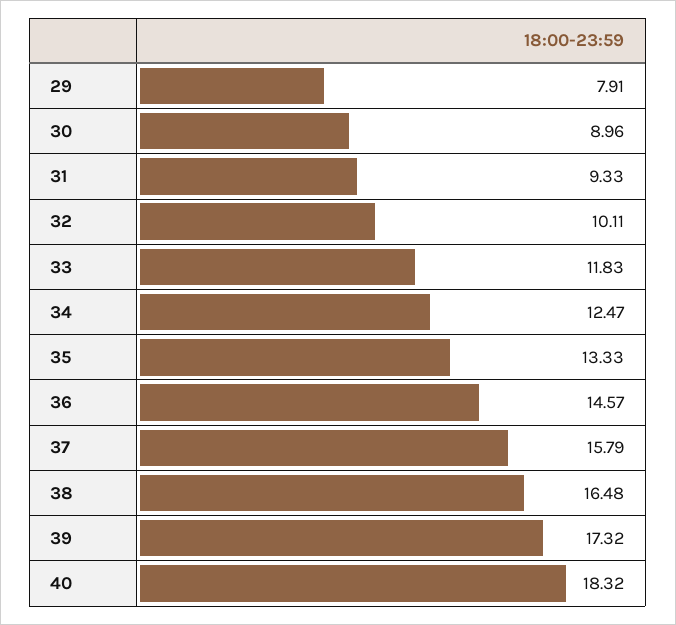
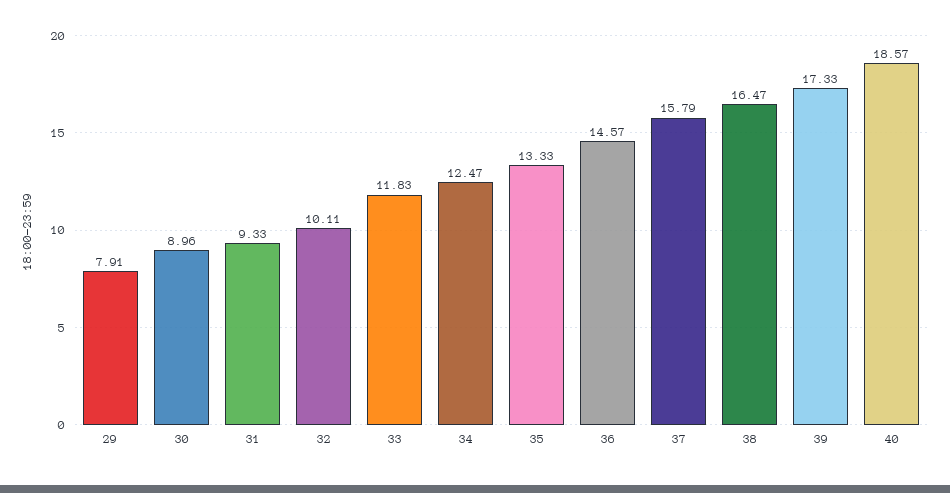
38: 16.48 -> 16.47
39: 17.32 -> 17.33
40: 18.32 -> 18.57

